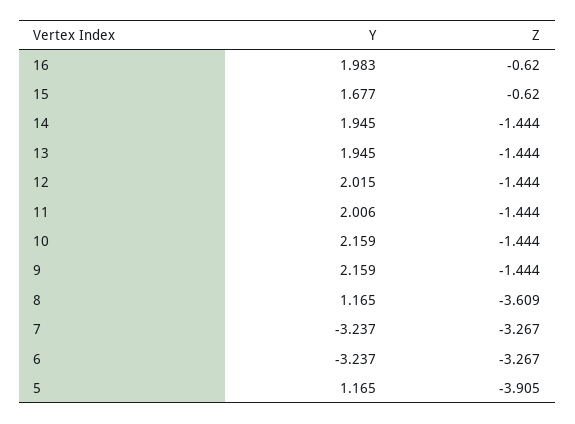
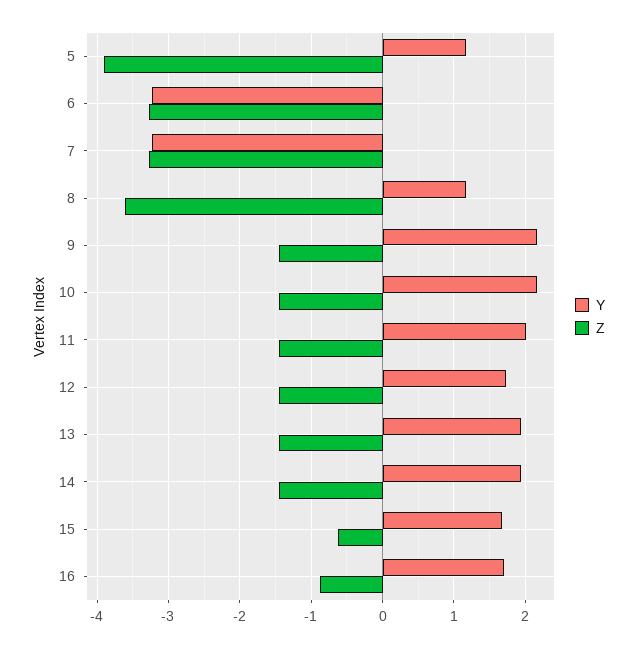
Y, 16: 1.983 -> 1.7
Z, 16: -0.62 -> -0.9
Y, 12: 2.015 -> 1.7

